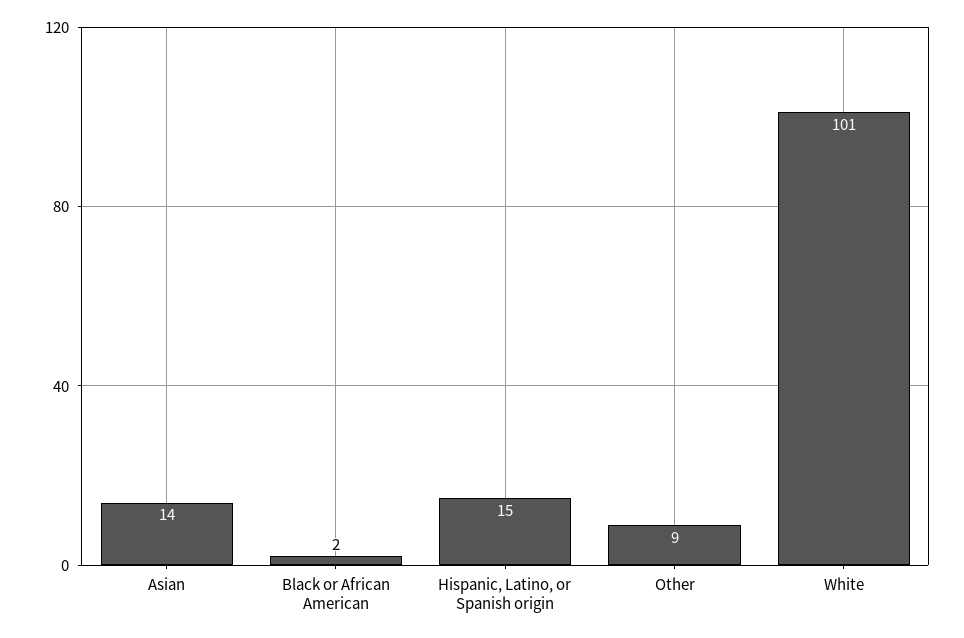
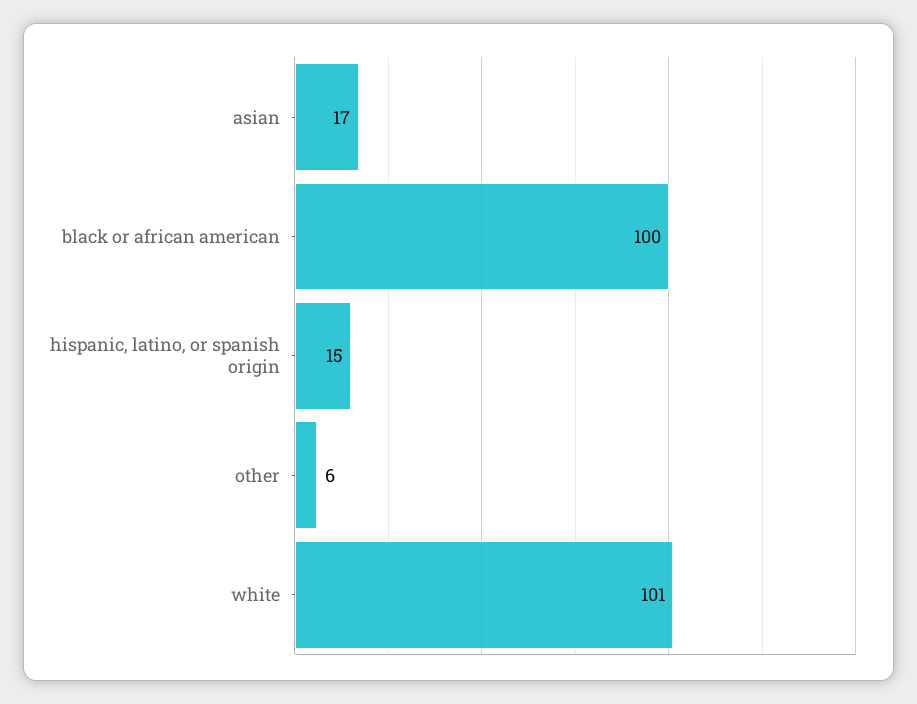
Asian: 14 -> 17
Black or African American: 2 -> 100
Other: 9 -> 6

